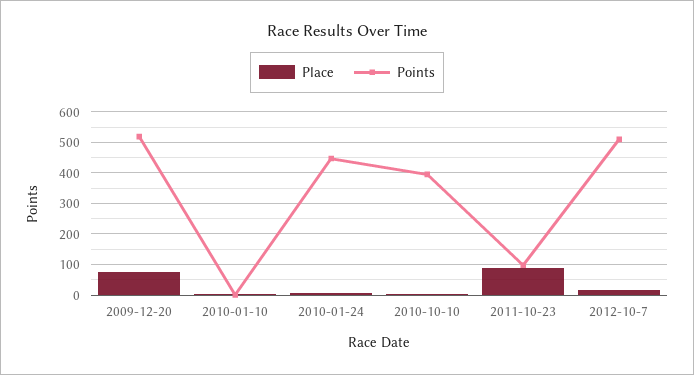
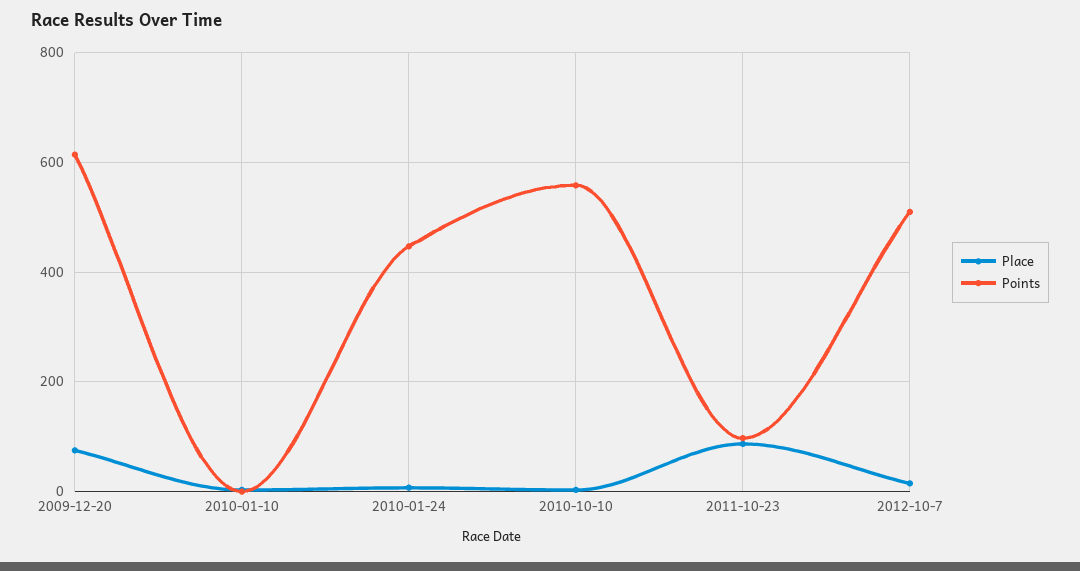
Points, 2009-12-20: 520 -> 620
Points, 2010-10-10: 400 -> 560

